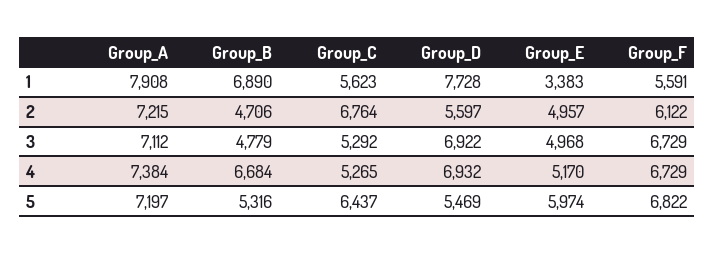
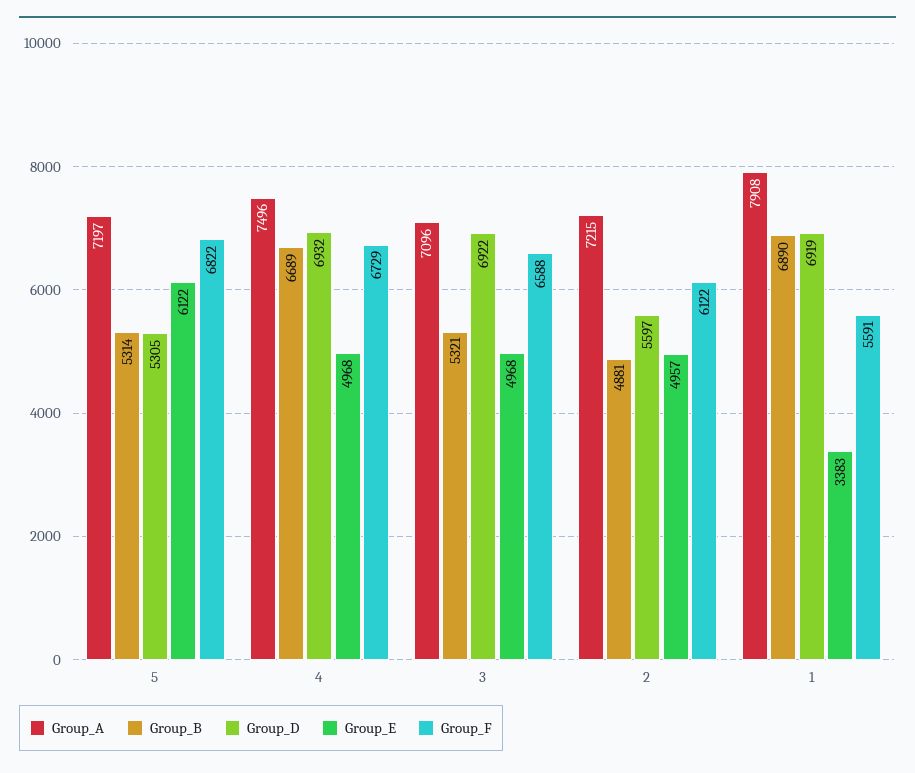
Group_C, 1: 5623 -> none
Group_D, 1: 7728 -> 6919
Group_B, 2: 4706 -> 4881
Group_C, 2: 6764 -> none
Group_A, 3: 7112 -> 7096
Group_B, 3: 4779 -> 5321
Group_C, 3: 5292 -> none
Group_F, 3: 6729 -> 6588
Group_A, 4: 7384 -> 7496
Group_B, 4: 6684 -> 6689
Group_C, 4: 5265 -> none
Group_E, 4: 5170 -> 4968
Group_B, 5: 5316 -> 5314
Group_C, 5: 6437 -> none
Group_D, 5: 5469 -> 5305
Group_E, 5: 5974 -> 6122

